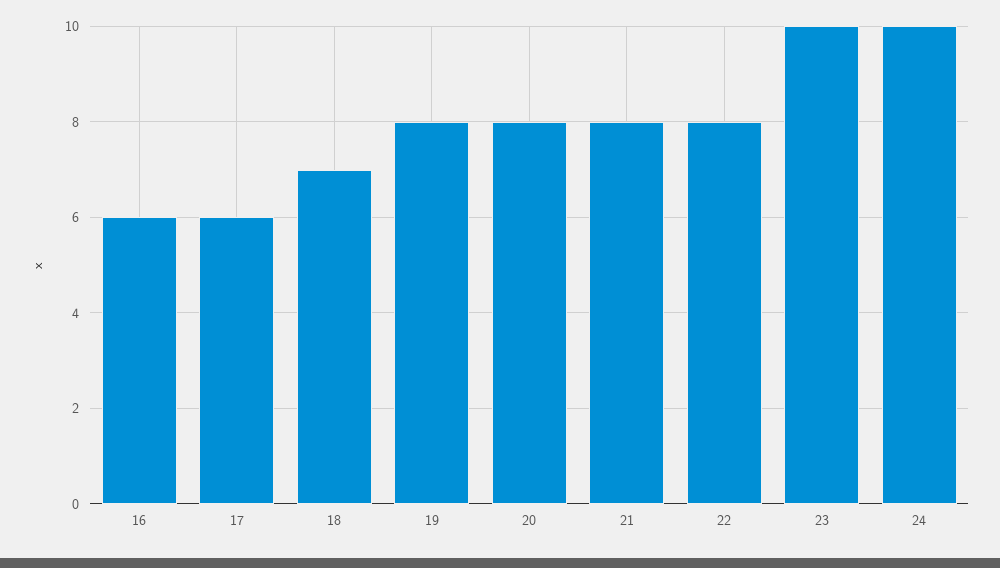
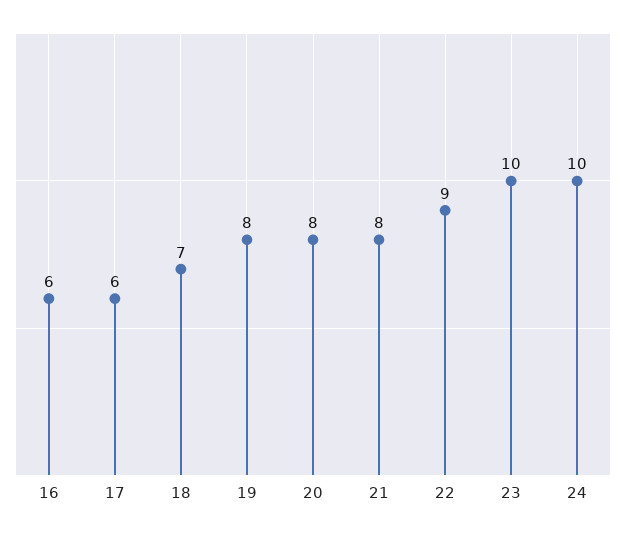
22: 8 -> 9

